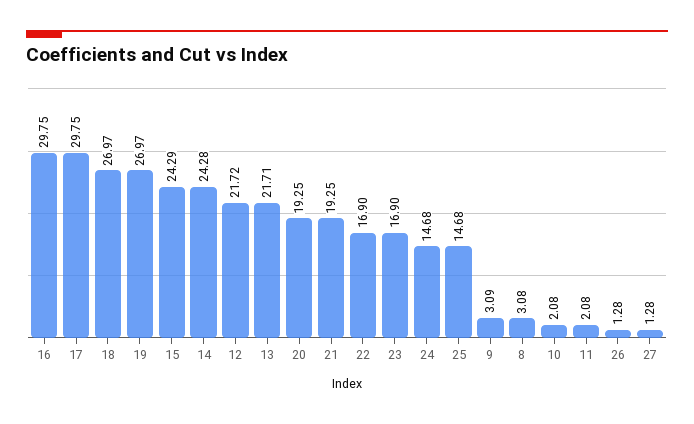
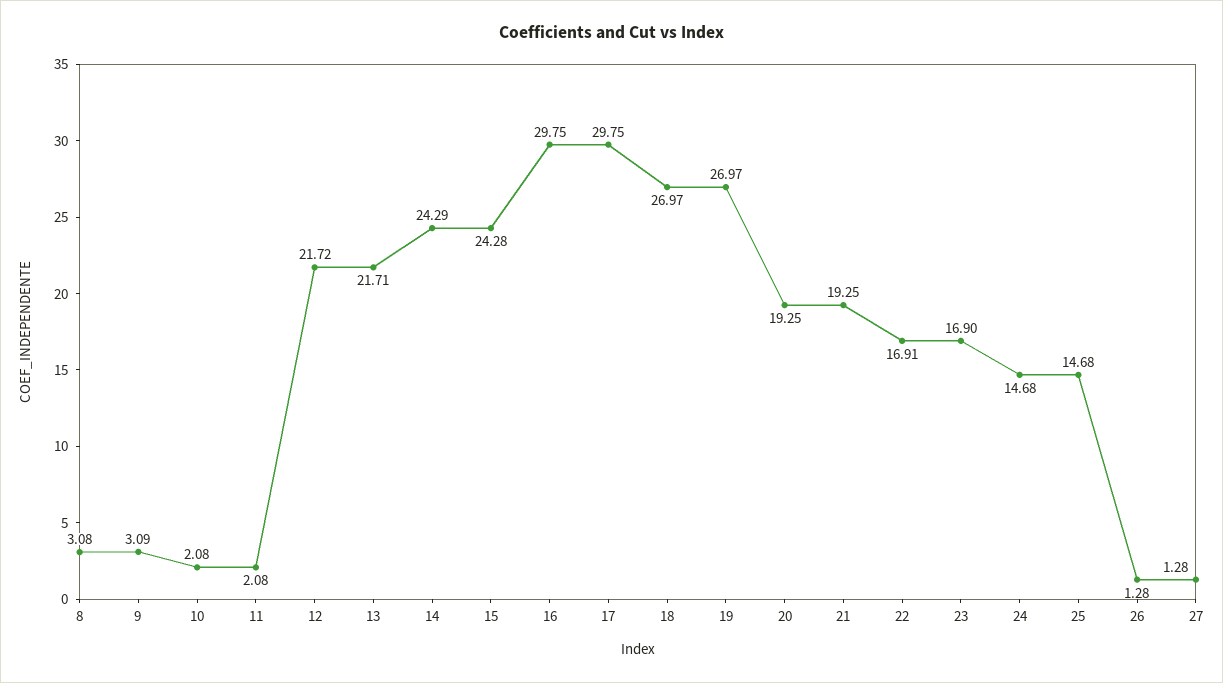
15: 24.29 -> 24.28
14: 24.28 -> 24.29
22: 16.9 -> 16.91

